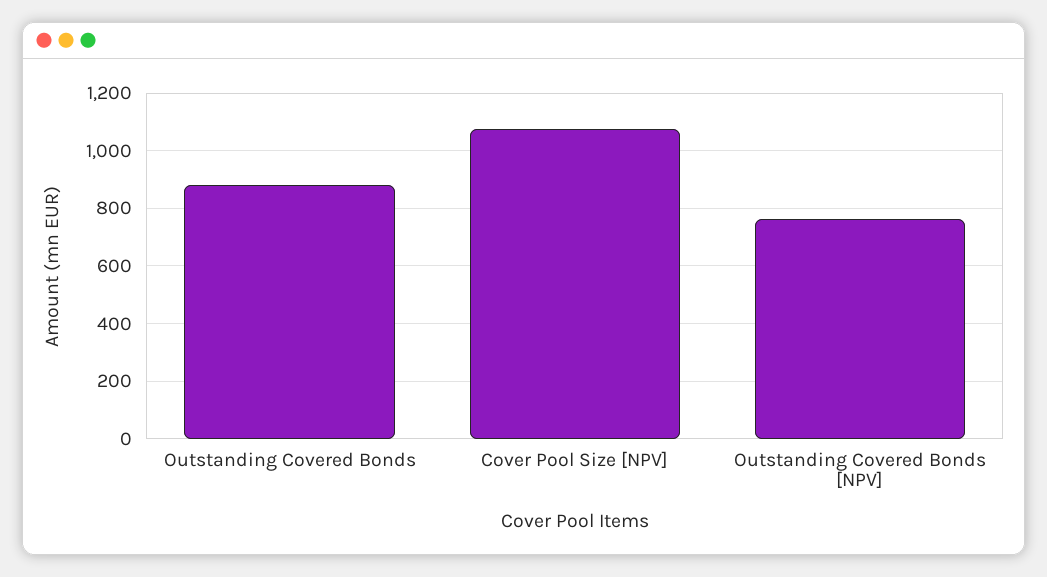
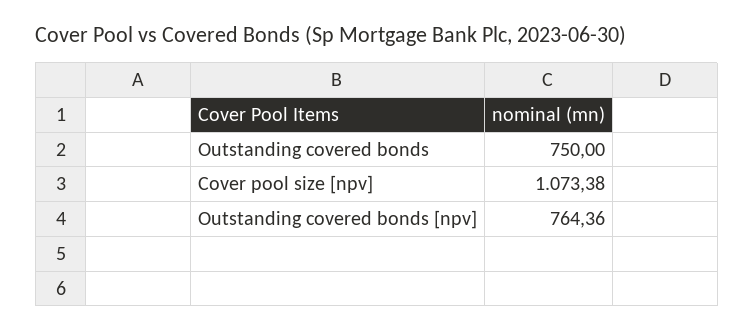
Outstanding Covered Bonds: 875 -> 750

